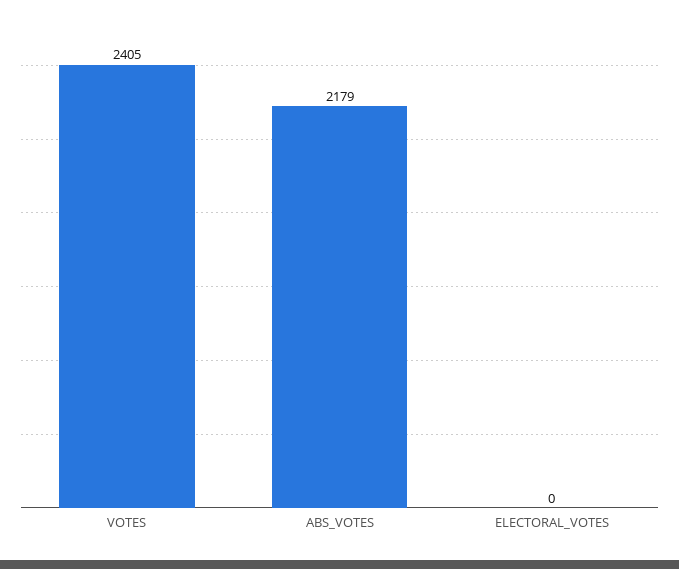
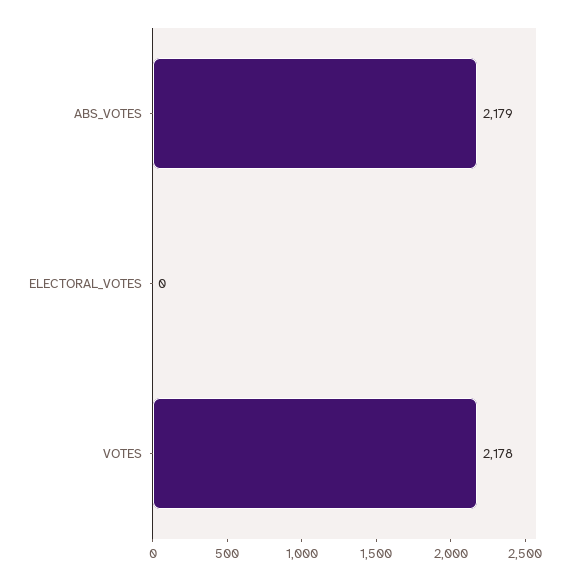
VOTES: 2405 -> 2178

